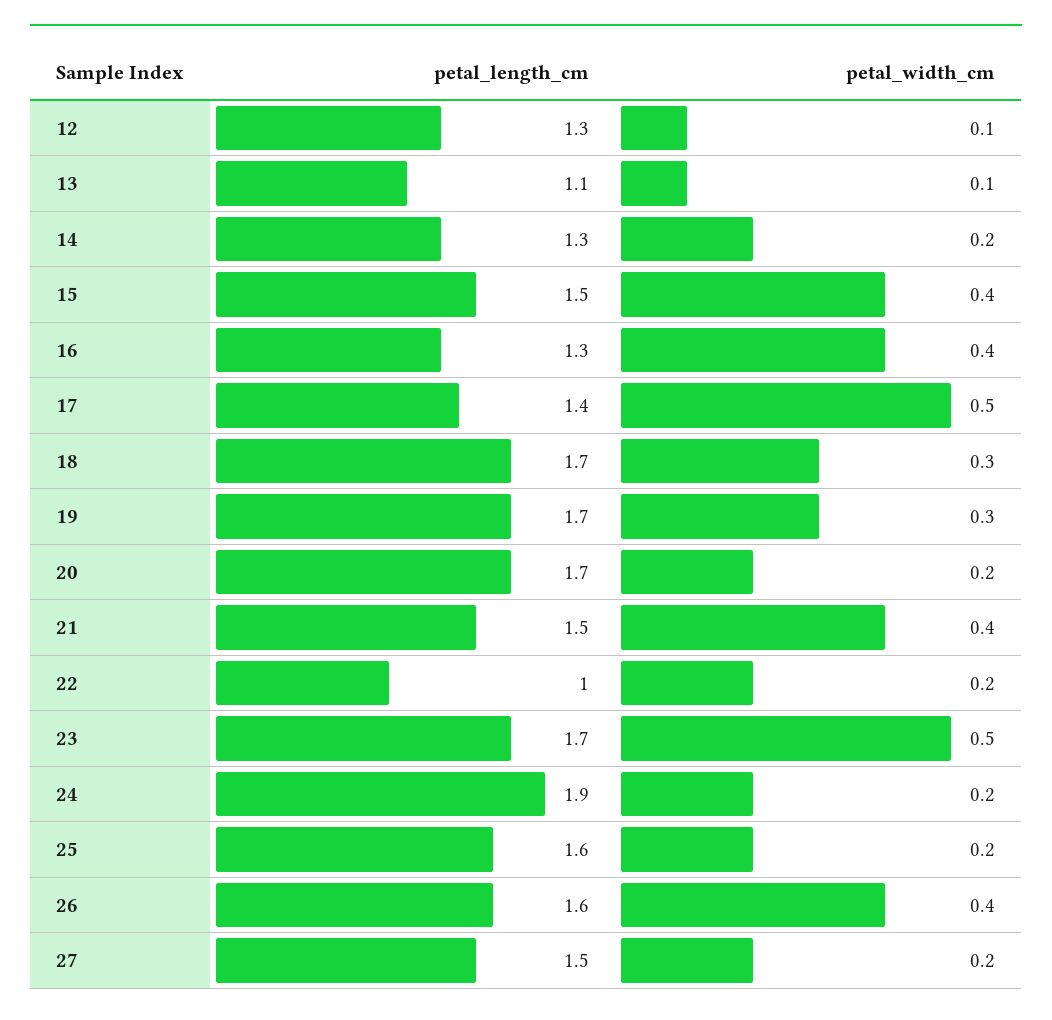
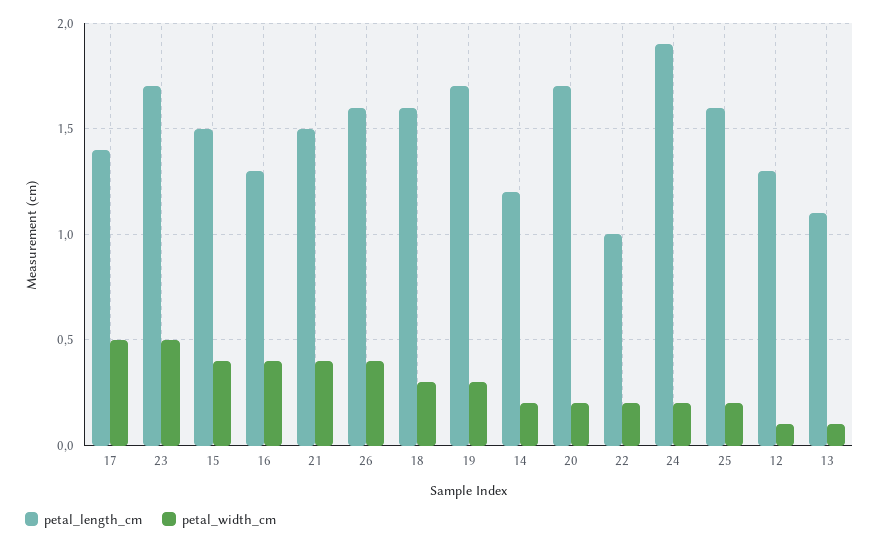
petal_length_cm, 14: 1.3 -> 1.2
petal_length_cm, 18: 1.7 -> 1.6
petal_length_cm, 27: 1.5 -> none
petal_width_cm, 27: 0.2 -> none

